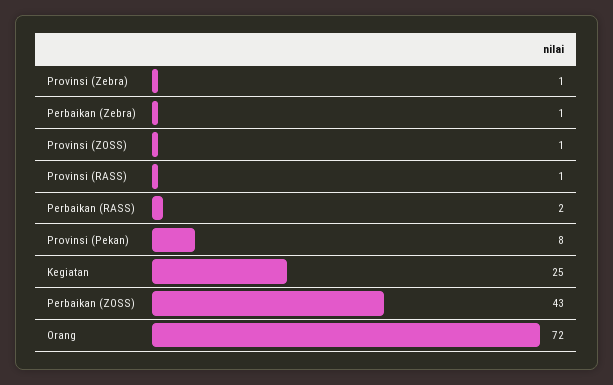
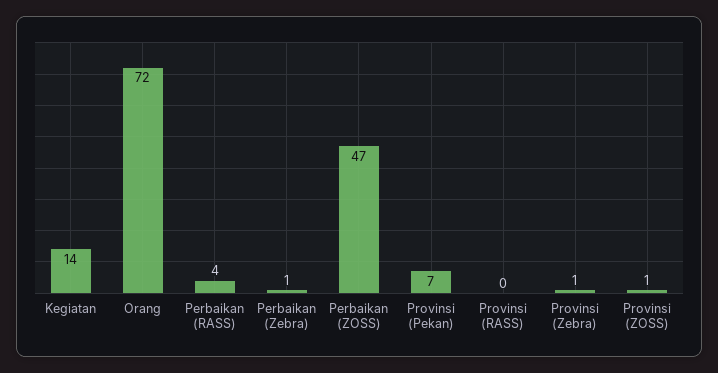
Provinsi (RASS): 1 -> 0
Perbaikan (RASS): 2 -> 4
Provinsi (Pekan): 8 -> 7
Kegiatan: 25 -> 14
Perbaikan (ZOSS): 43 -> 47

